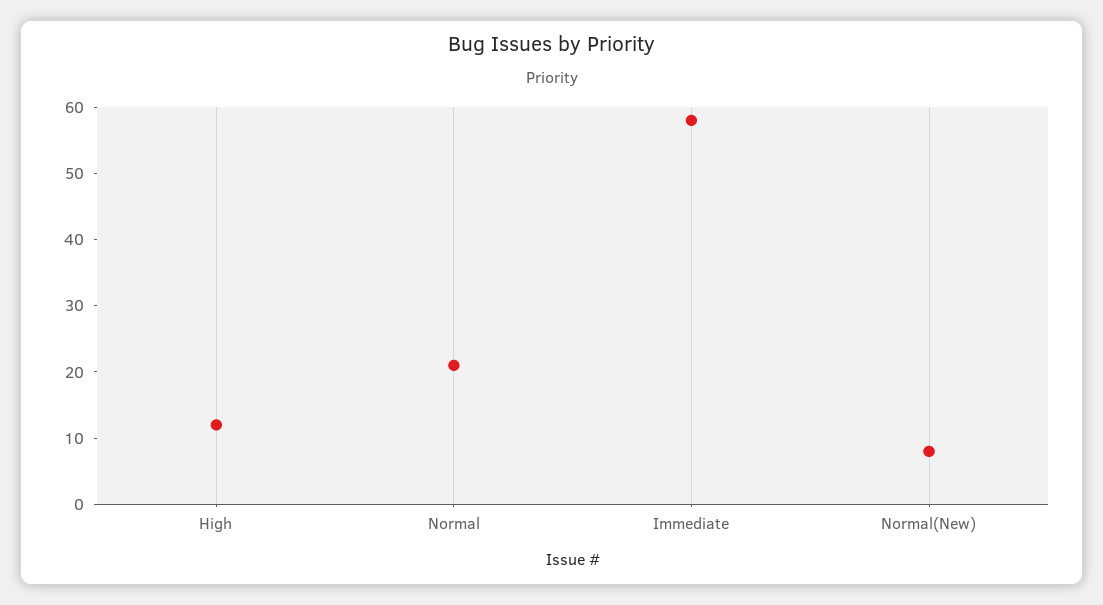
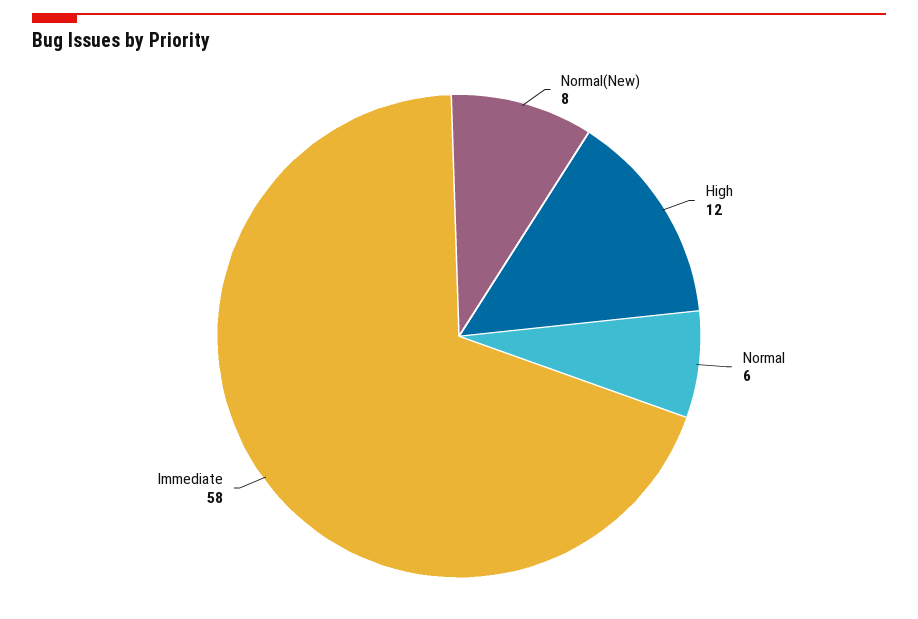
Normal: 20 -> 6

